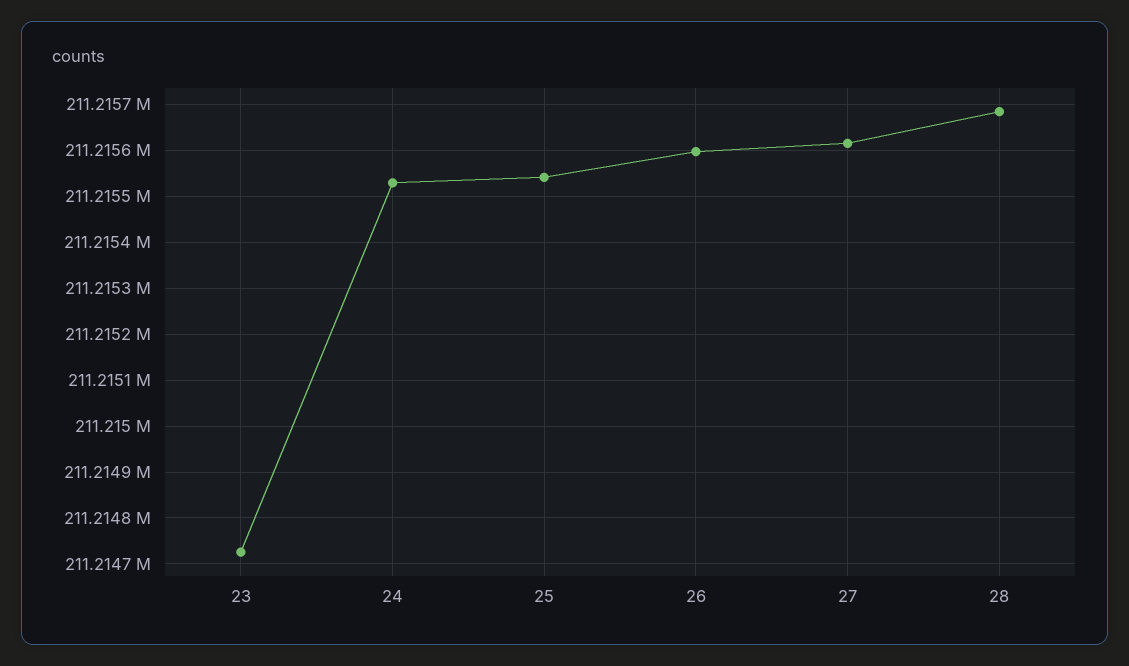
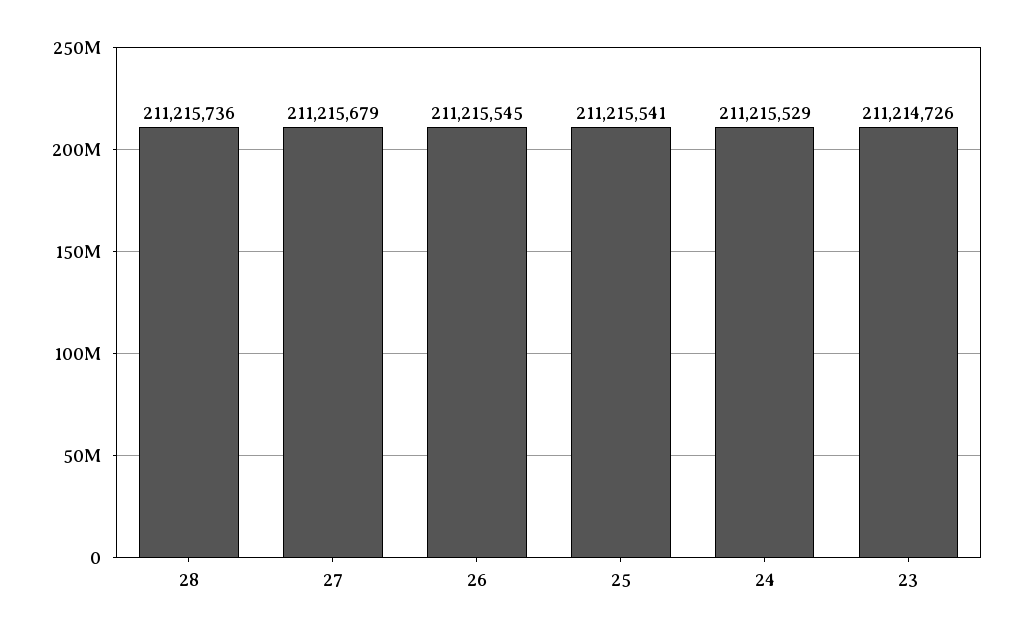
26: 211215600 -> 211215545
27: 211215620 -> 211215679
28: 211215680 -> 211215736

